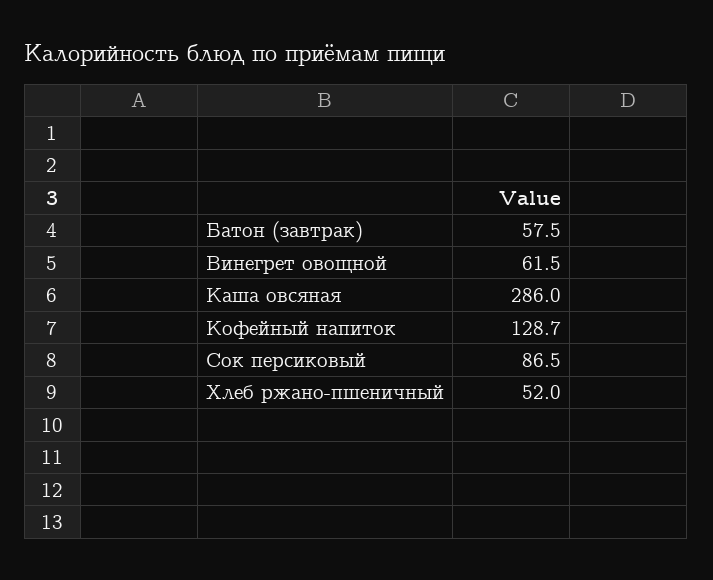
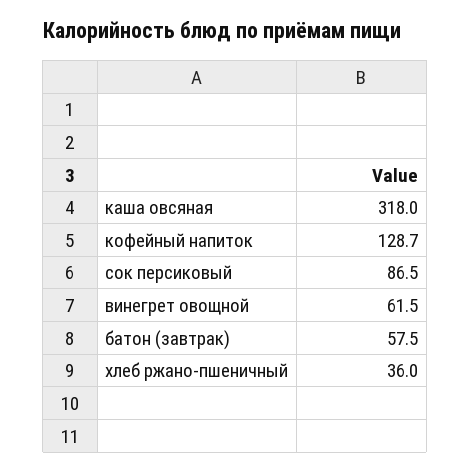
Каша овсяная: 286 -> 318
Хлеб ржано-пшеничный: 52 -> 36

